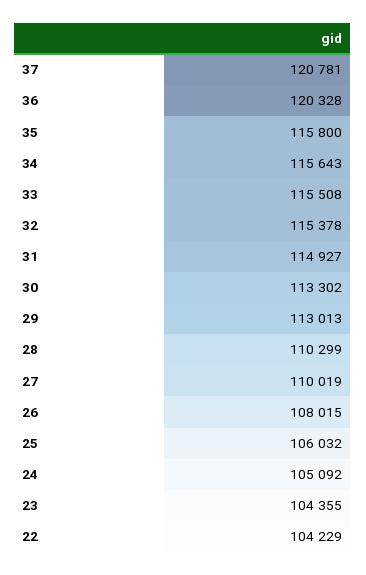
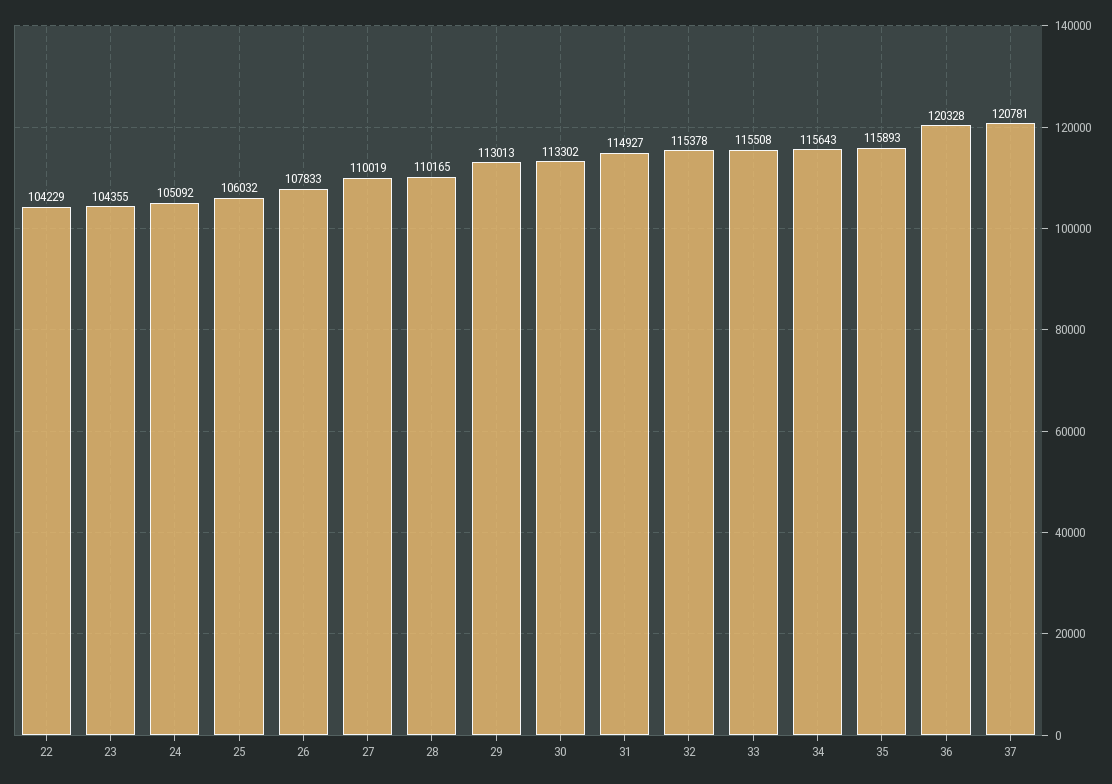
35: 115800 -> 115893
28: 110299 -> 110165
26: 108015 -> 107833

